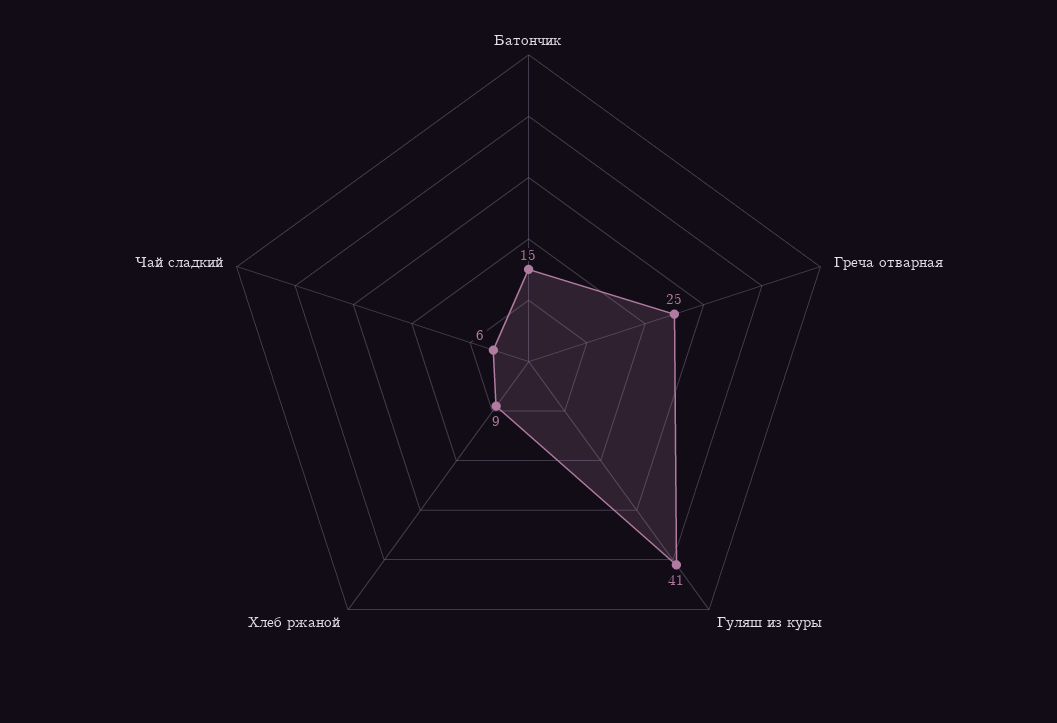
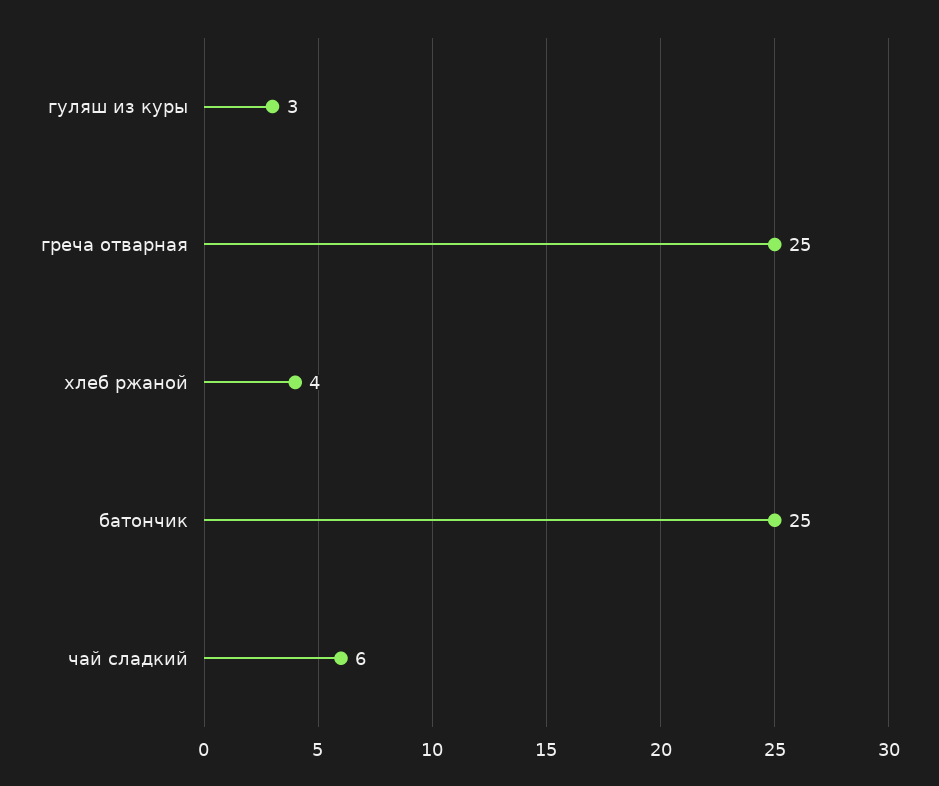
Батончик: 15 -> 25
Гуляш из куры: 41 -> 3
Хлеб ржаной: 9 -> 4

